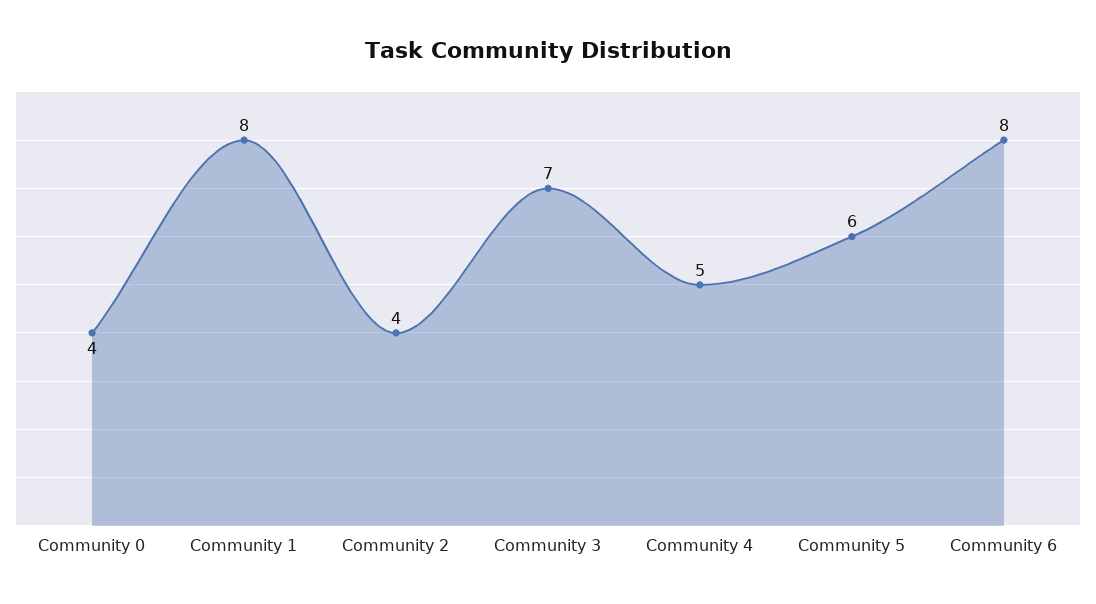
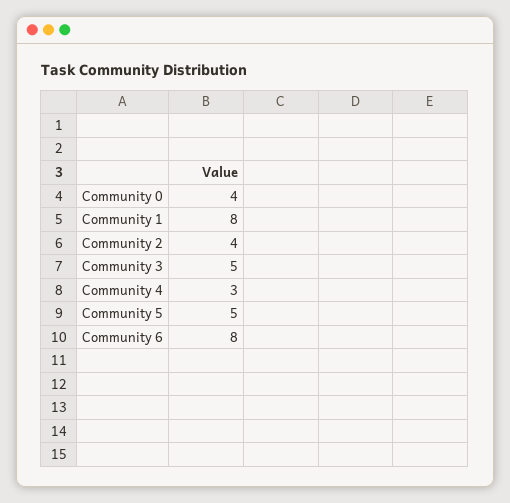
Community 3: 7 -> 5
Community 4: 5 -> 3
Community 5: 6 -> 5

